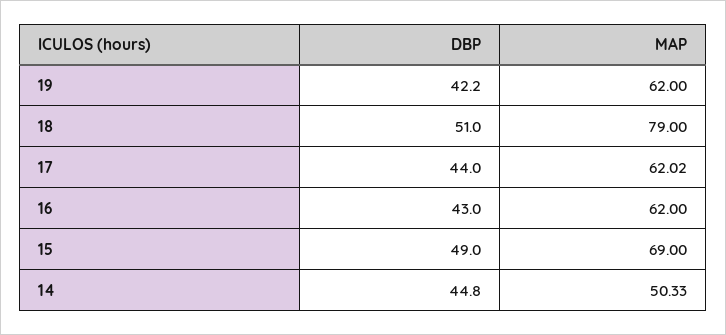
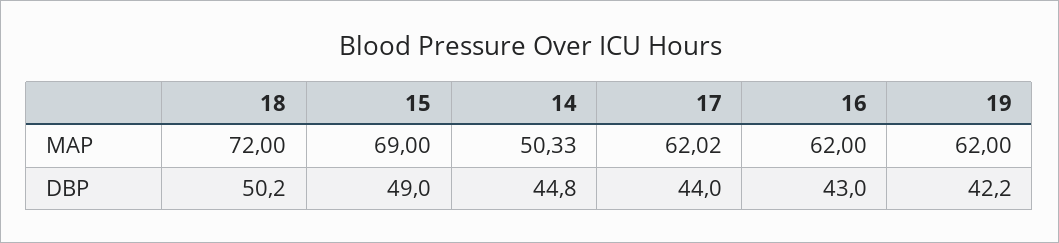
DBP, 18: 51 -> 50.2
MAP, 18: 79 -> 72

